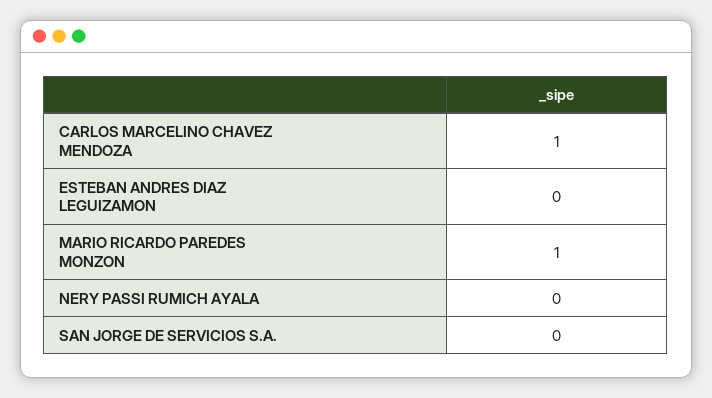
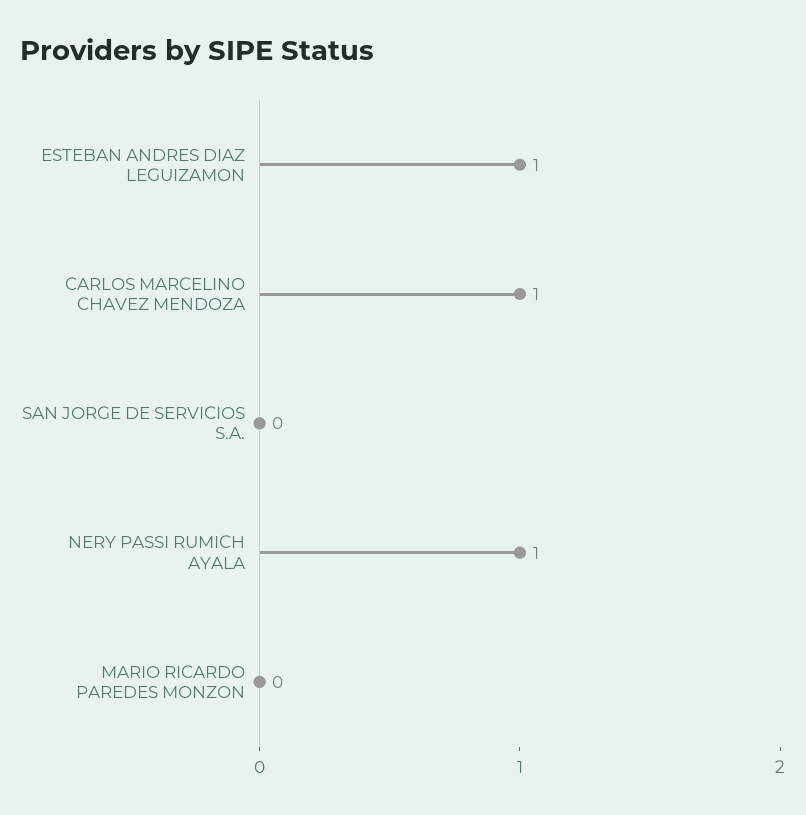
ESTEBAN ANDRES DIAZ LEGUIZAMON: 0 -> 1
MARIO RICARDO PAREDES MONZON: 1 -> 0
NERY PASSI RUMICH AYALA: 0 -> 1

